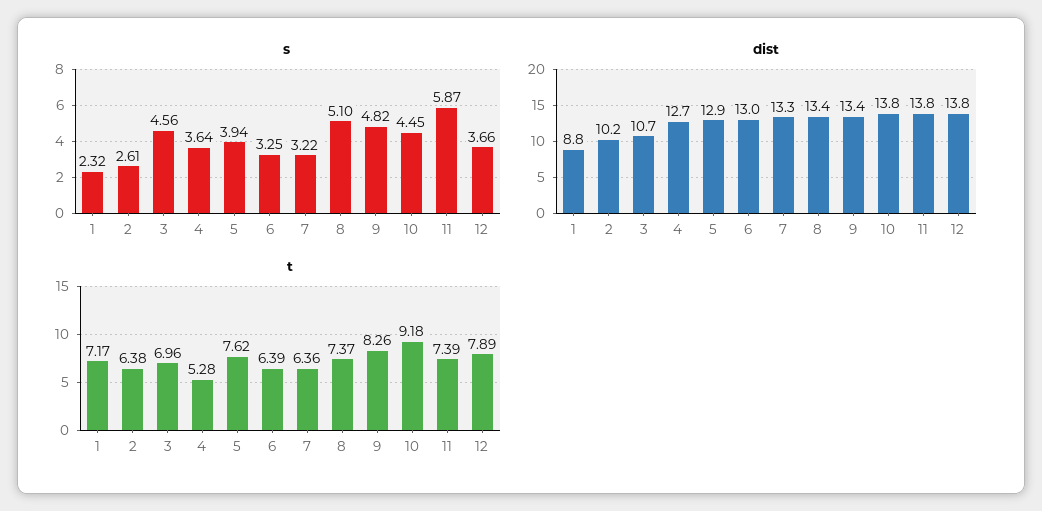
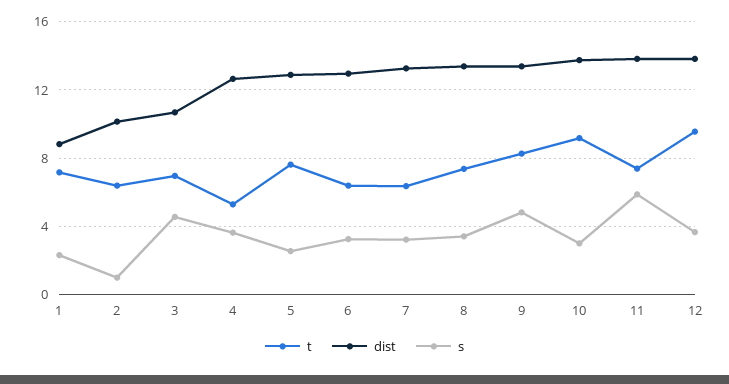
s, 2: 2.61 -> 1
s, 5: 3.94 -> 2.5
s, 8: 5.1 -> 3.5
s, 10: 4.45 -> 3
t, 12: 7.89 -> 9.5

